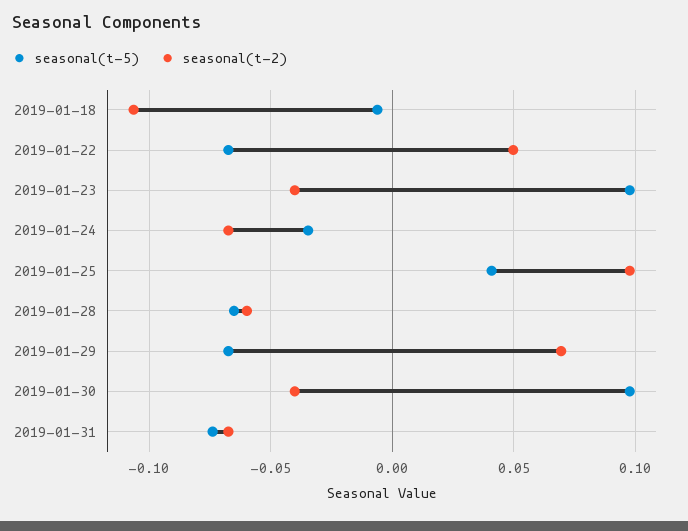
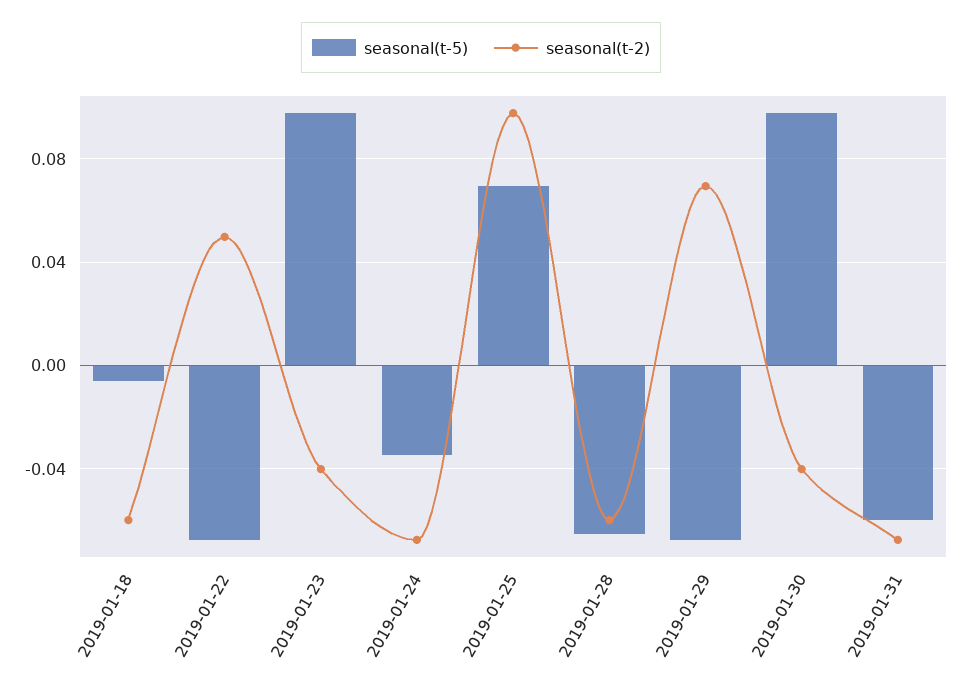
seasonal(t-2), 2019-01-18: -0.105 -> -0.06
seasonal(t-5), 2019-01-25: 0.04 -> 0.07
seasonal(t-5), 2019-01-31: -0.075 -> -0.06

